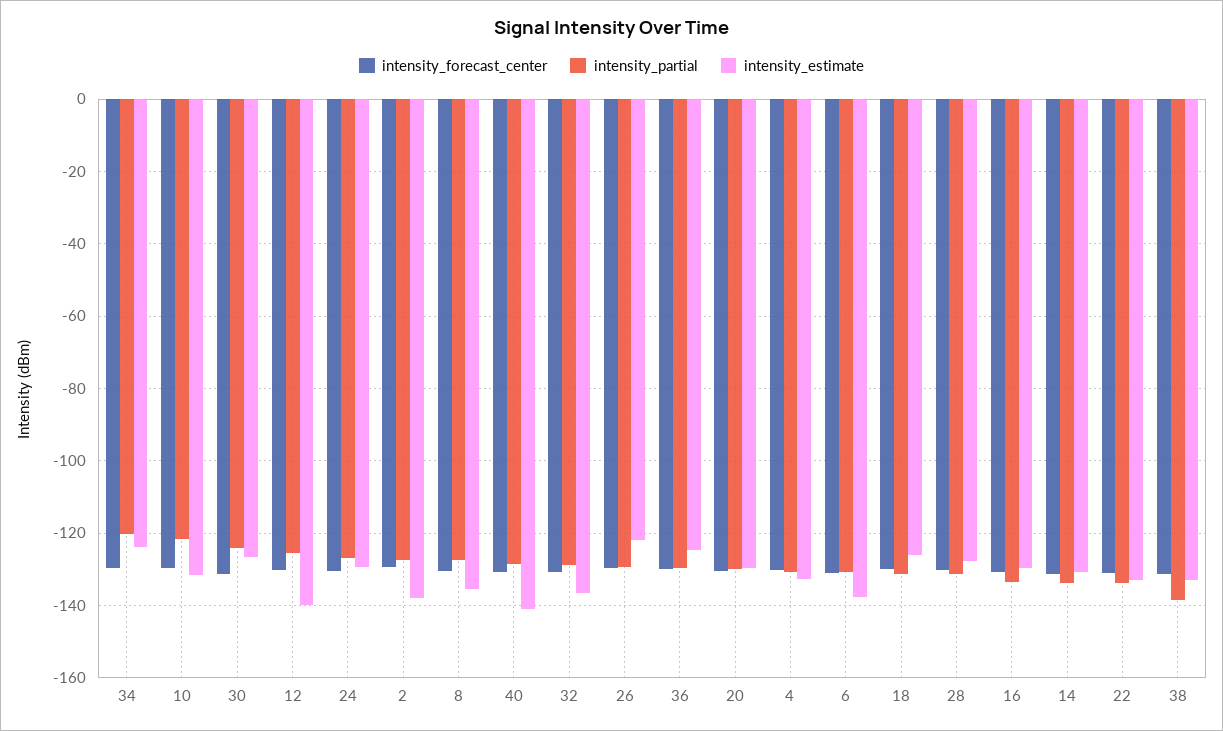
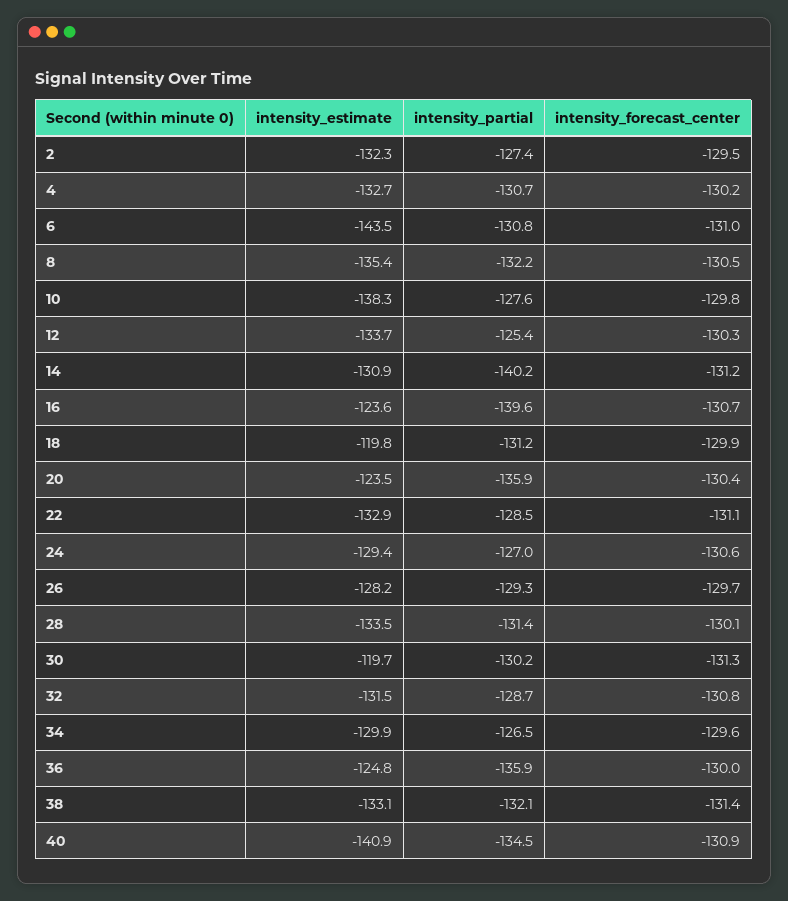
intensity_partial, 34: -120 -> -126.5
intensity_estimate, 34: -124 -> -129.9
intensity_partial, 10: -122 -> -127.6
intensity_estimate, 10: -132 -> -138.3
intensity_partial, 30: -124 -> -130.2
intensity_estimate, 30: -126 -> -119.7
intensity_estimate, 12: -140 -> -133.7
intensity_estimate, 2: -138 -> -132.3
intensity_partial, 8: -128 -> -132.2
intensity_partial, 40: -128 -> -134.5
intensity_estimate, 32: -136 -> -131.5
intensity_estimate, 26: -122 -> -128.2
intensity_partial, 36: -130 -> -135.9
intensity_partial, 20: -130 -> -135.9
intensity_estimate, 20: -130 -> -123.5
intensity_estimate, 6: -138 -> -143.5
intensity_estimate, 18: -126 -> -119.8
intensity_estimate, 28: -128 -> -133.5
intensity_partial, 16: -134 -> -139.6
intensity_estimate, 16: -130 -> -123.6
intensity_partial, 14: -134 -> -140.2
intensity_partial, 22: -134 -> -128.5
intensity_partial, 38: -138 -> -132.1

